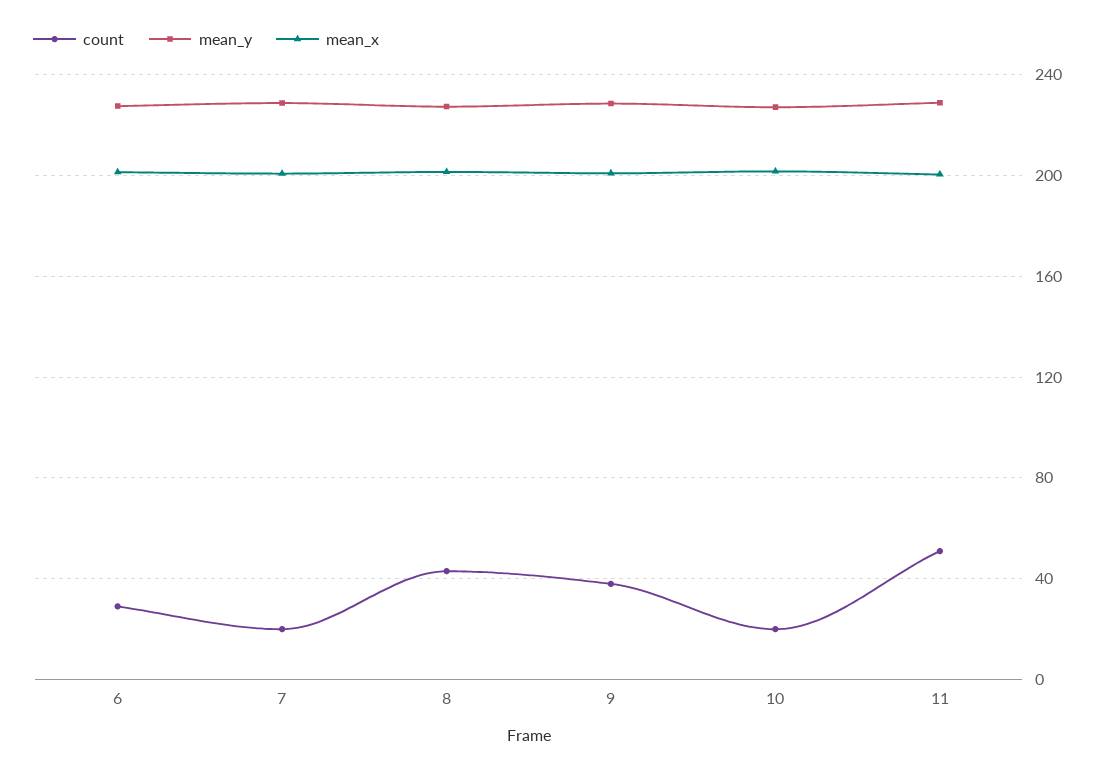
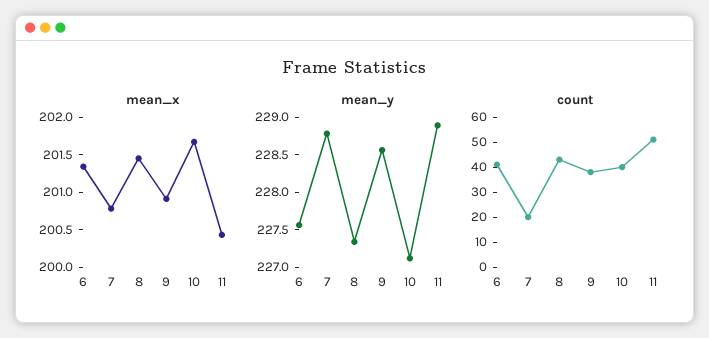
count, 6: 30 -> 40
count, 10: 20 -> 40

